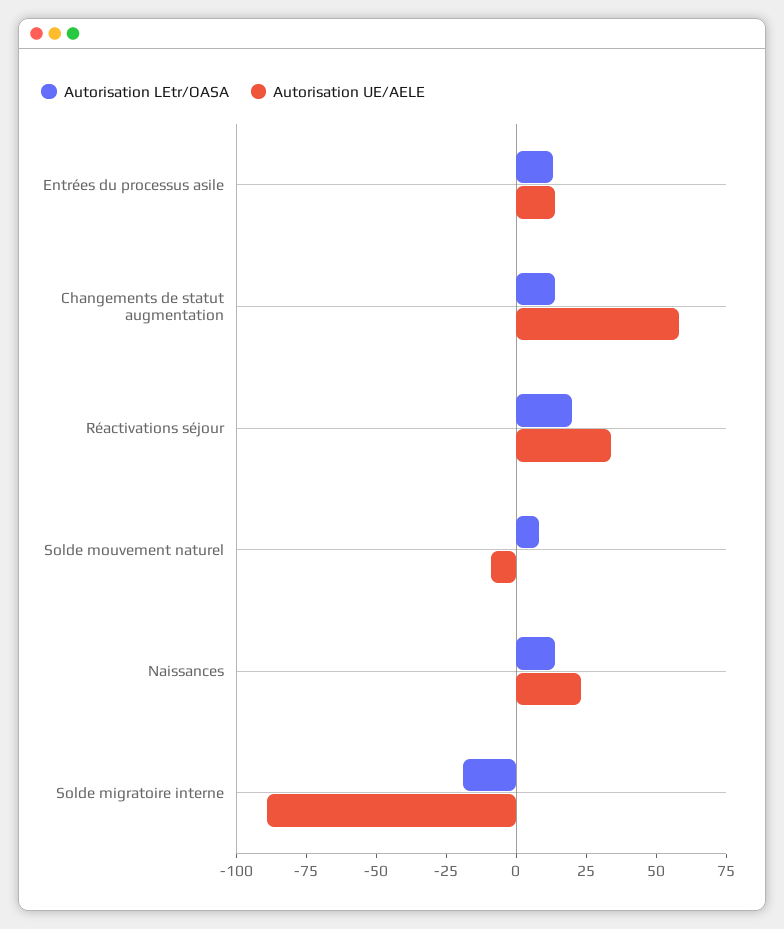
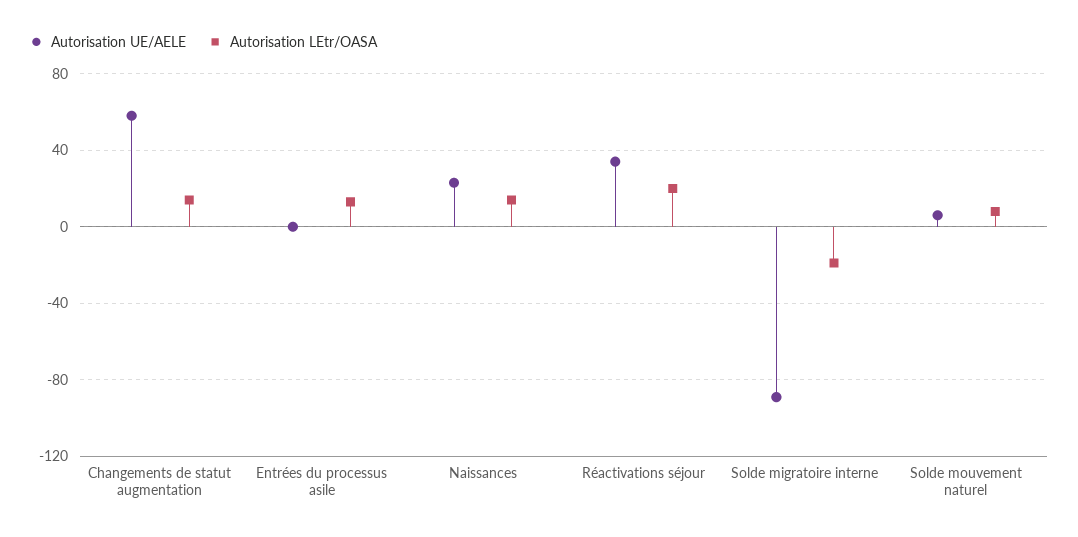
Autorisation UE/AELE, Entrées du processus asile: 15 -> 0
Autorisation UE/AELE, Solde mouvement naturel: -10 -> 5

